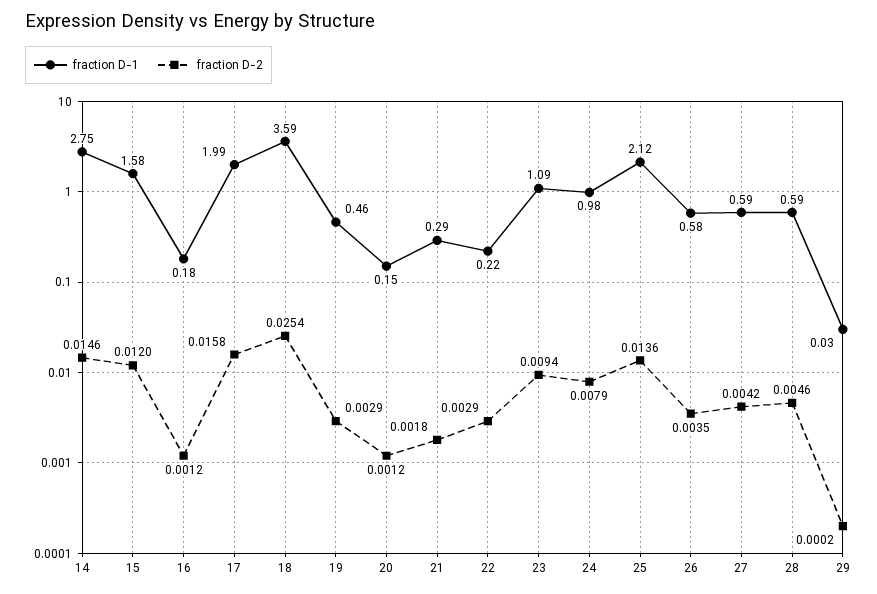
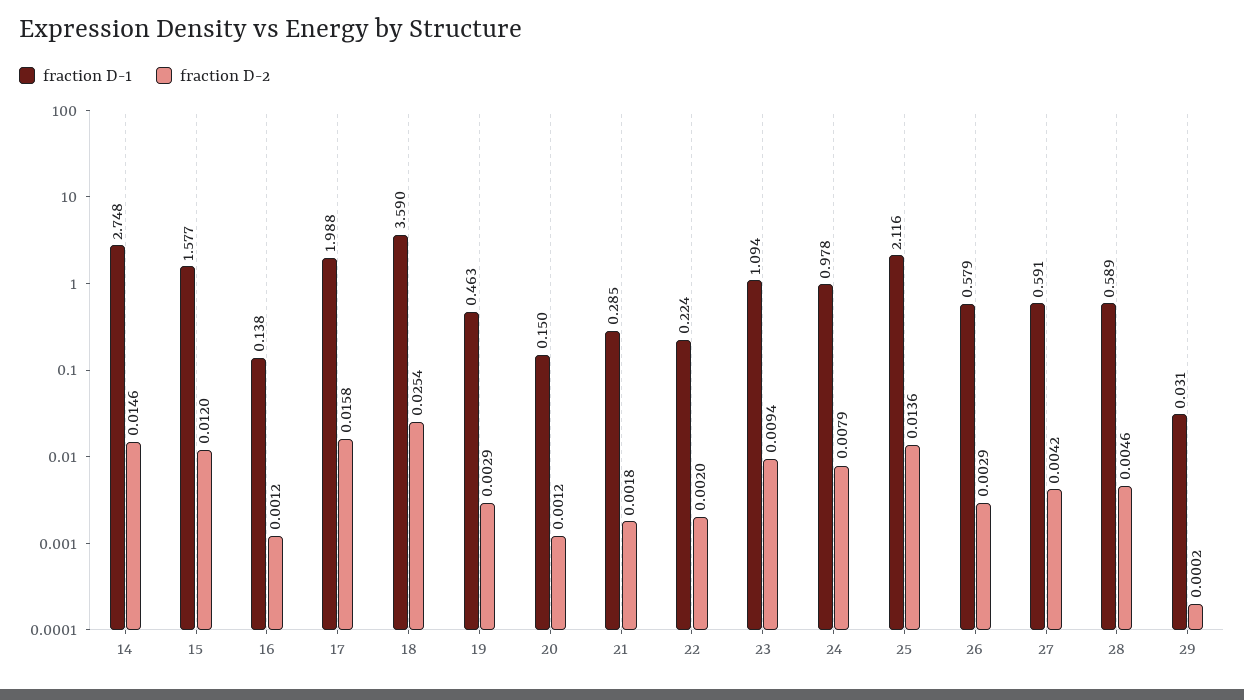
fraction D-1, 16: 0.18 -> 0.138
fraction D-2, 22: 0.0029 -> 0.002
fraction D-2, 26: 0.0035 -> 0.0029

